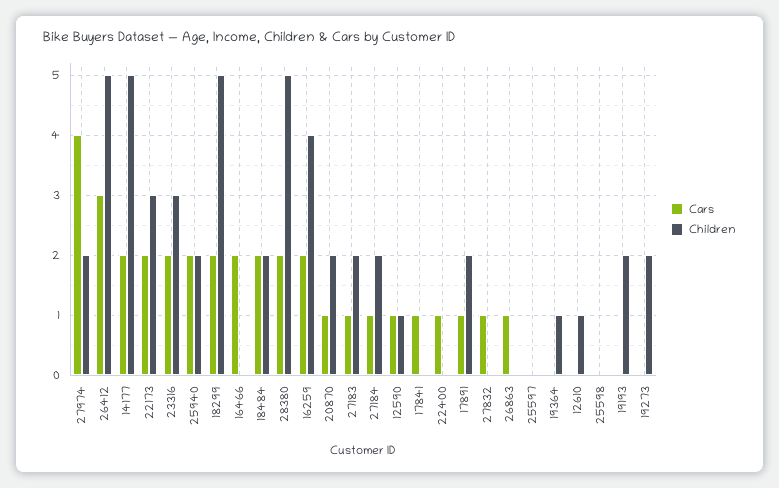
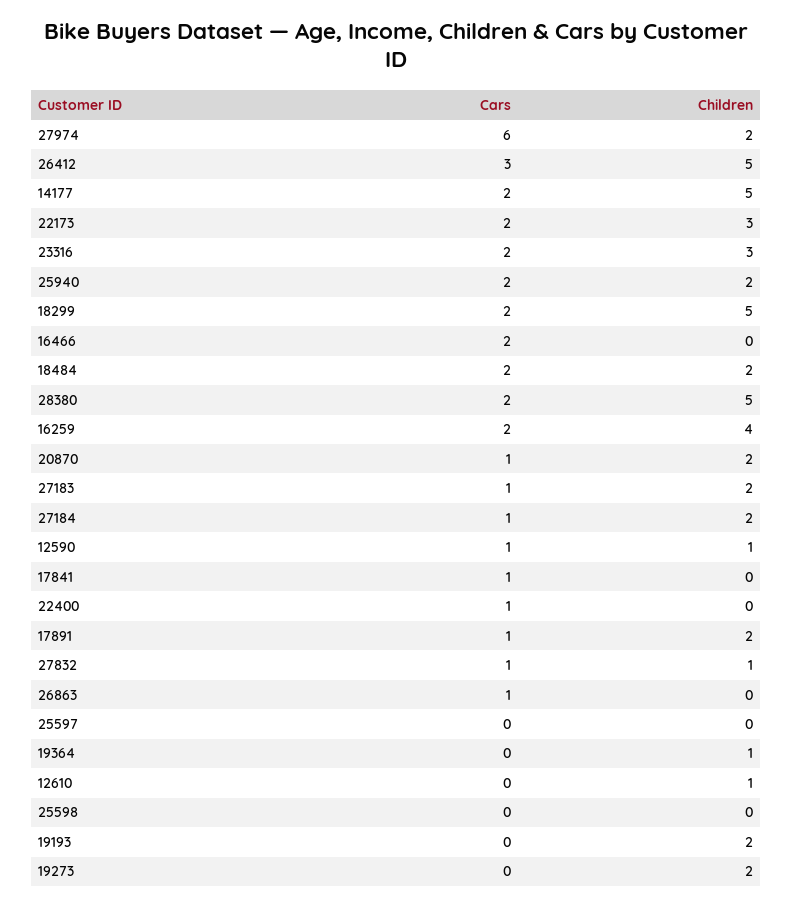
Cars, 27974: 4 -> 6
Children, 27832: 0 -> 1

